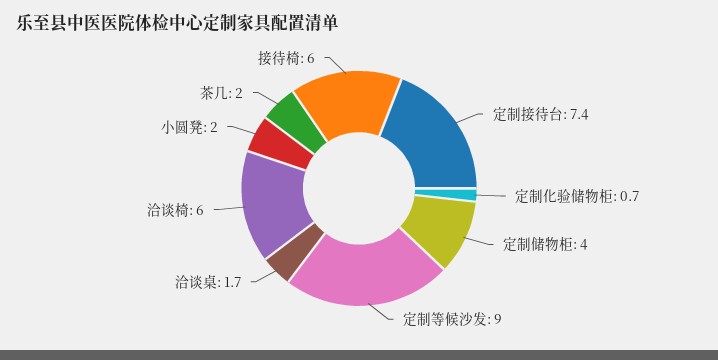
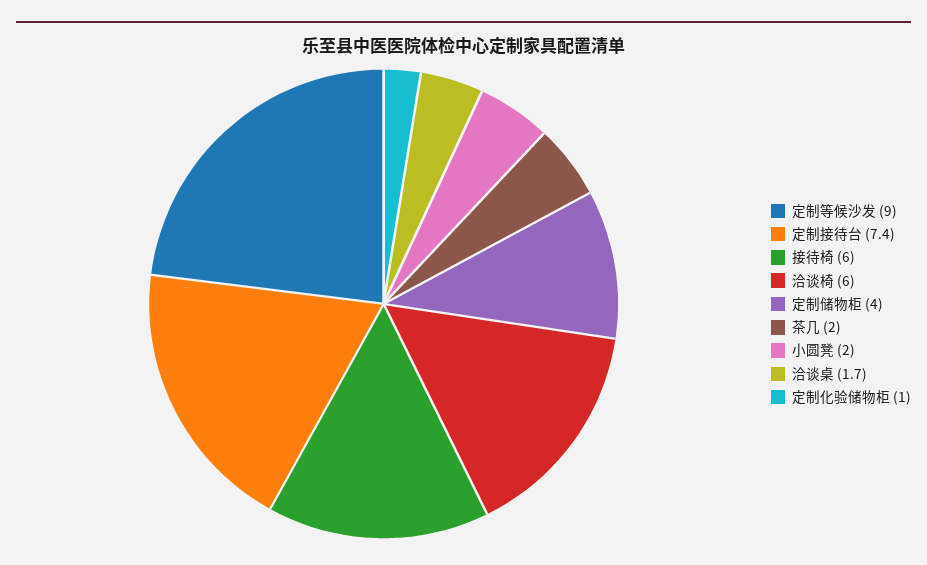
定制化验储物柜: 0.7 -> 1

